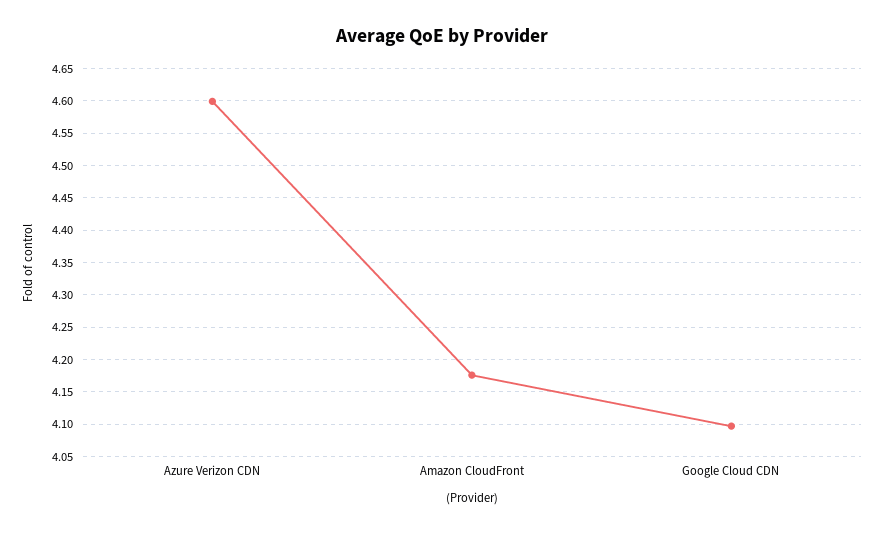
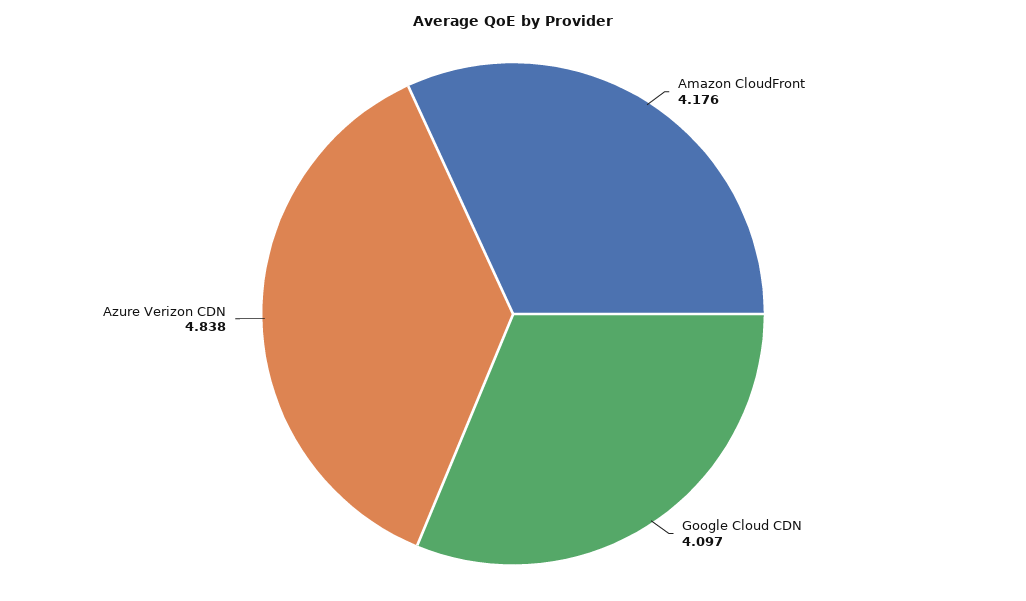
Azure Verizon CDN: 4.6 -> 4.838

